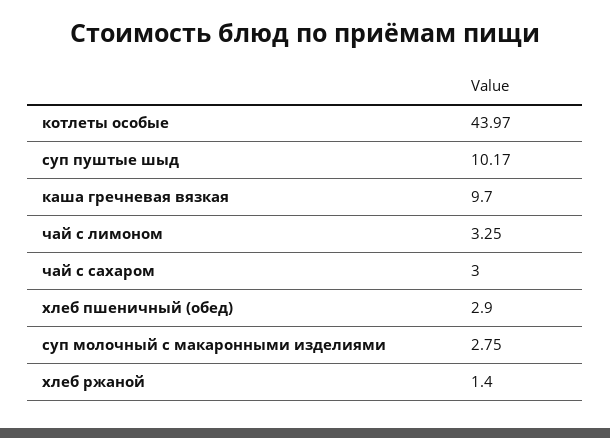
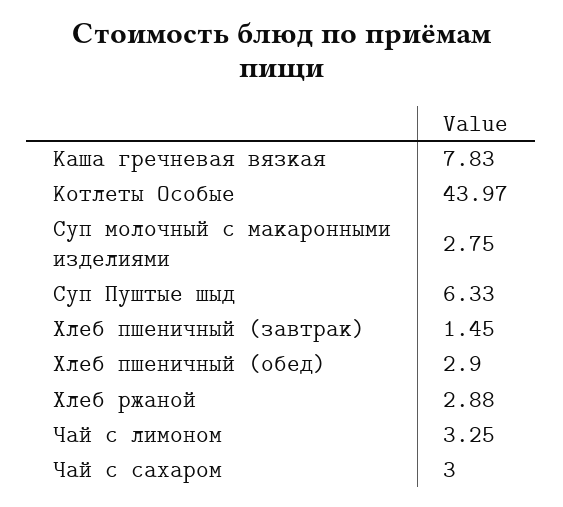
суп пуштые шыд: 10.17 -> 6.33
каша гречневая вязкая: 9.7 -> 7.83
хлеб ржаной: 1.4 -> 2.88
Хлеб пшеничный (завтрак): none -> 1.45

